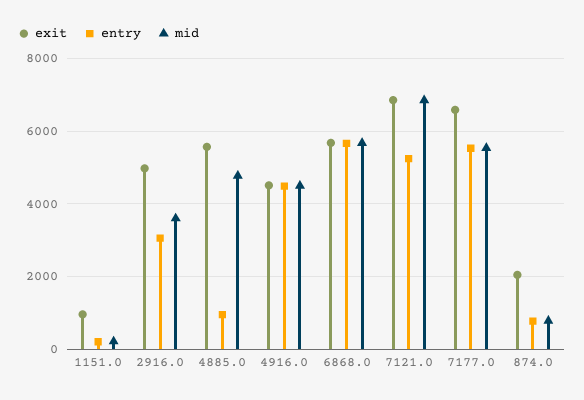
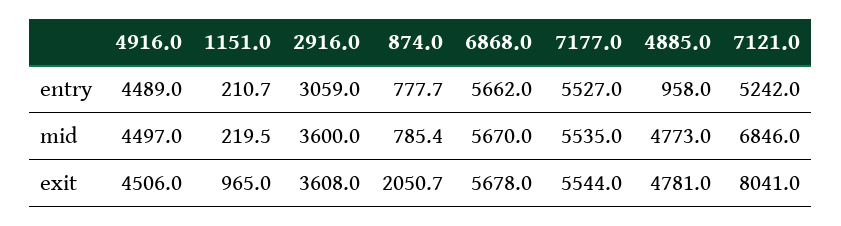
exit, 2916.0: 5000 -> 3608
exit, 4885.0: 5600 -> 4781
exit, 7121.0: 6800 -> 8041
exit, 7177.0: 6600 -> 5544

